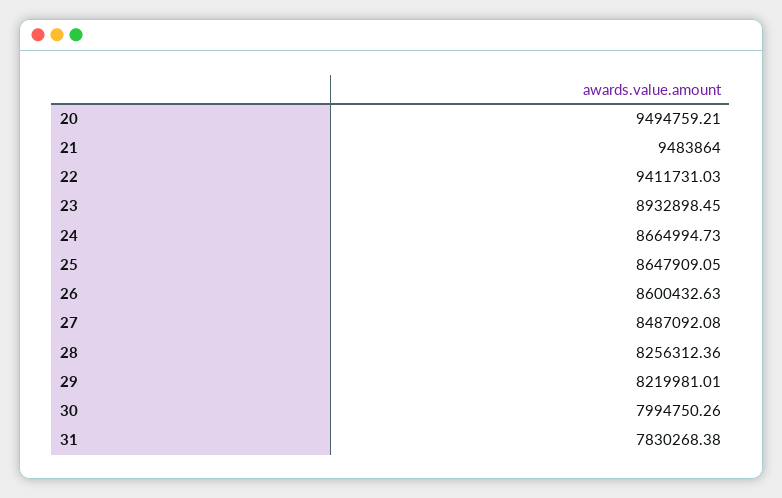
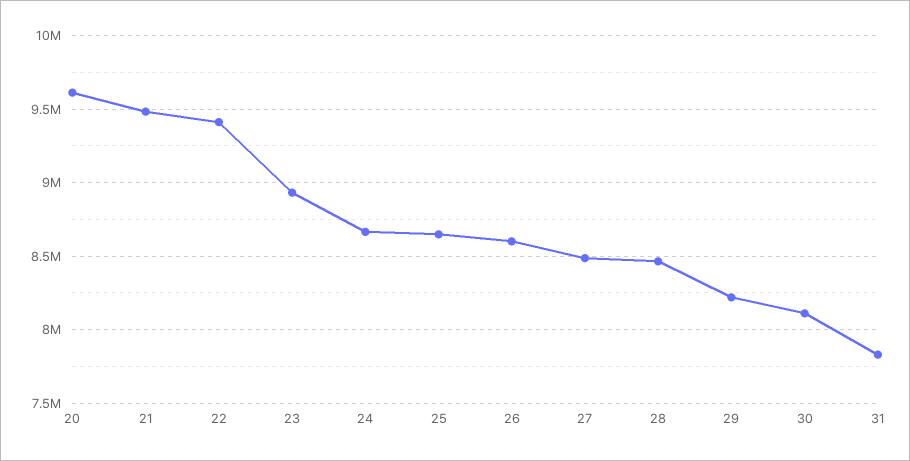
20: 9494759.21 -> 9600000
28: 8256312.36 -> 8450000
30: 7994750.26 -> 8100000

